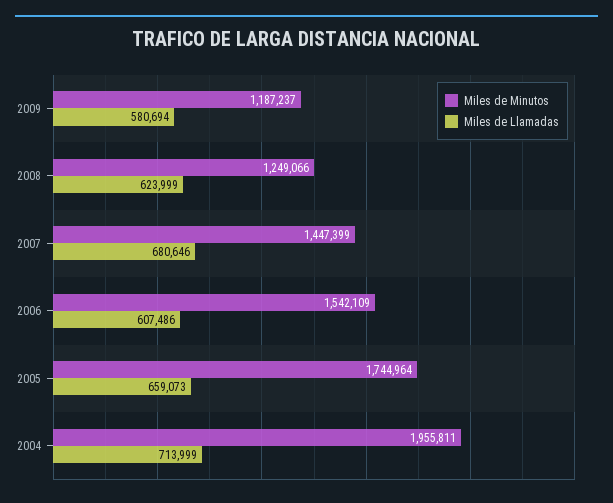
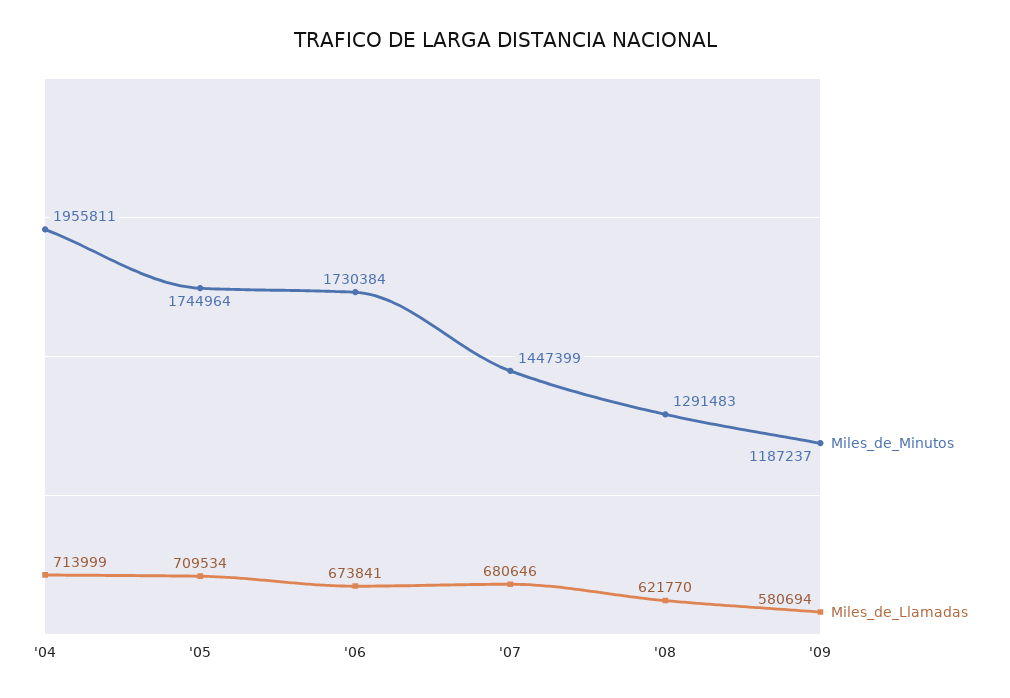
Miles de Minutos, 2008: 1249066 -> 1291483
Miles de Llamadas, 2008: 623999 -> 621770
Miles de Minutos, 2006: 1542109 -> 1730384
Miles de Llamadas, 2006: 607486 -> 673841
Miles de Llamadas, 2005: 659073 -> 709534

